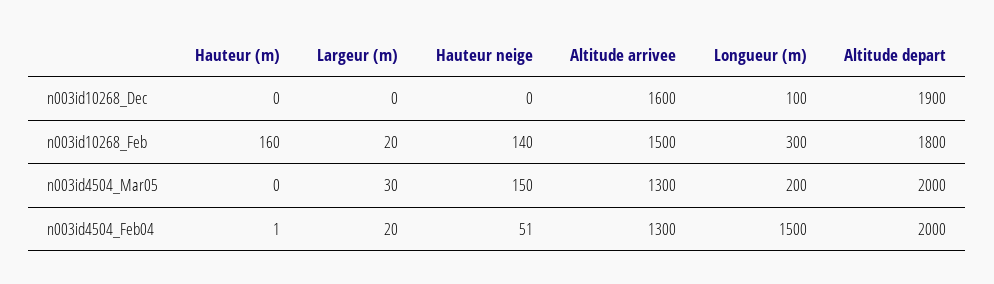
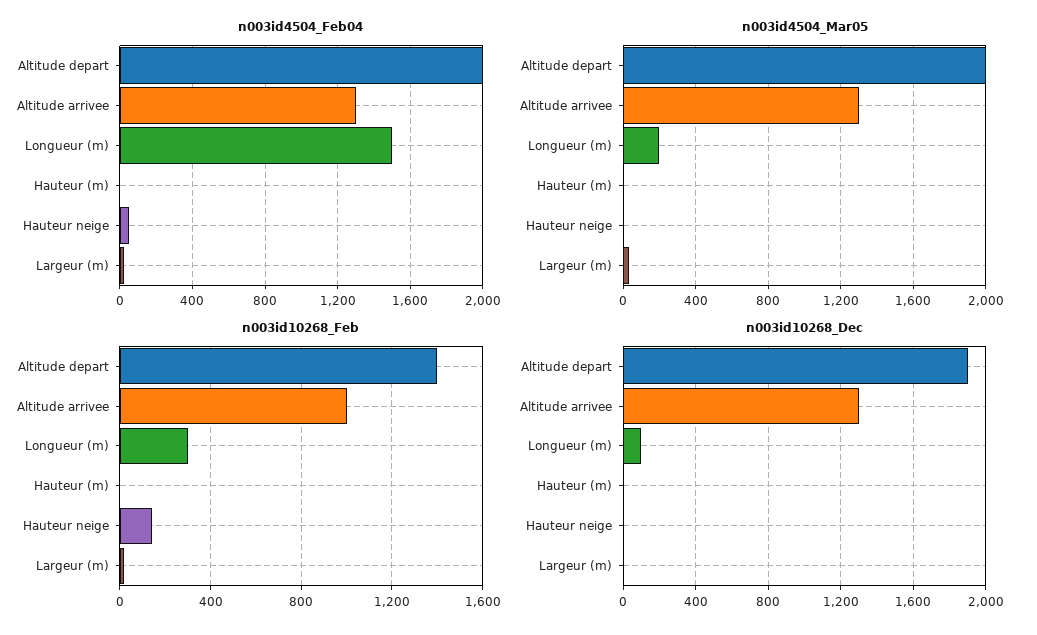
n003id10268_Dec, Altitude arrivee: 1600 -> 1300
n003id10268_Feb, Hauteur (m): 160 -> 0
n003id10268_Feb, Altitude arrivee: 1500 -> 1000
n003id10268_Feb, Altitude depart: 1800 -> 1400
n003id4504_Mar05, Hauteur neige: 150 -> 0

